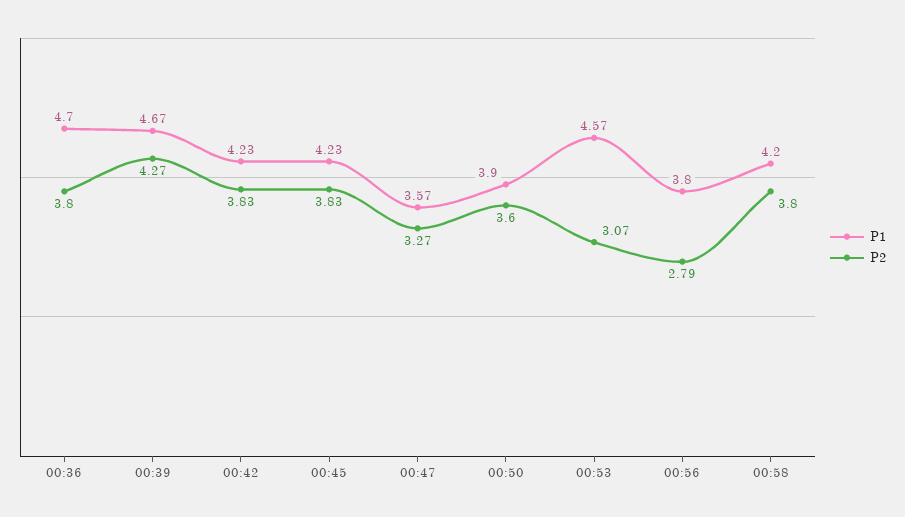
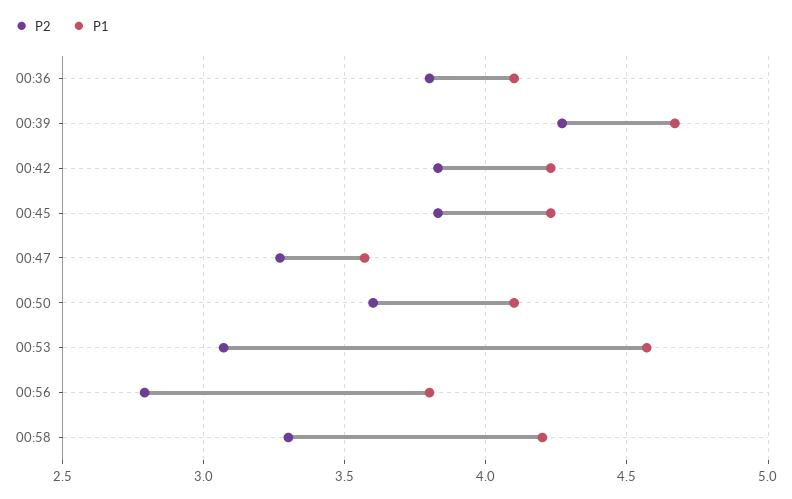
P1, 00:36: 4.7 -> 4.1
P1, 00:50: 3.9 -> 4.1
P2, 00:58: 3.8 -> 3.3

